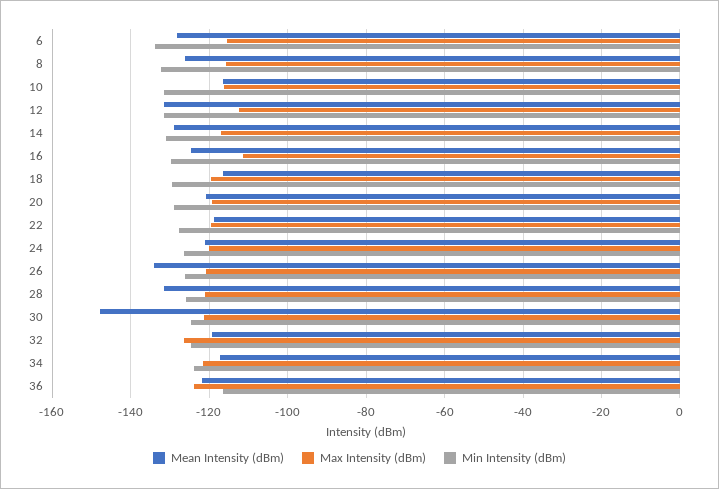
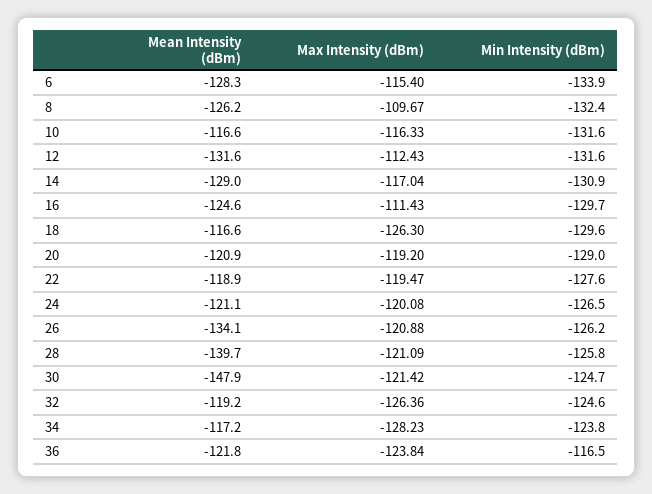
Max Intensity (dBm), 8: -116 -> -109.67
Max Intensity (dBm), 18: -120 -> -126.3
Mean Intensity (dBm), 28: -132 -> -139.7
Max Intensity (dBm), 34: -122 -> -128.23

